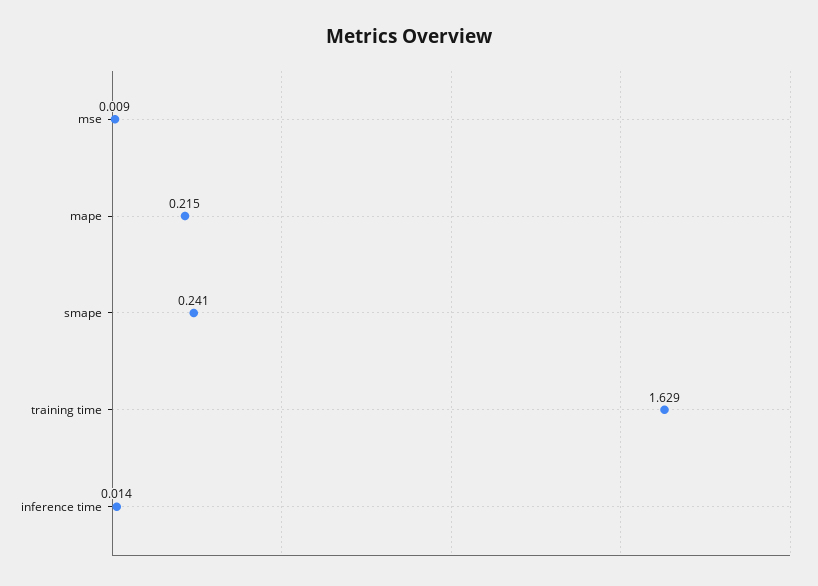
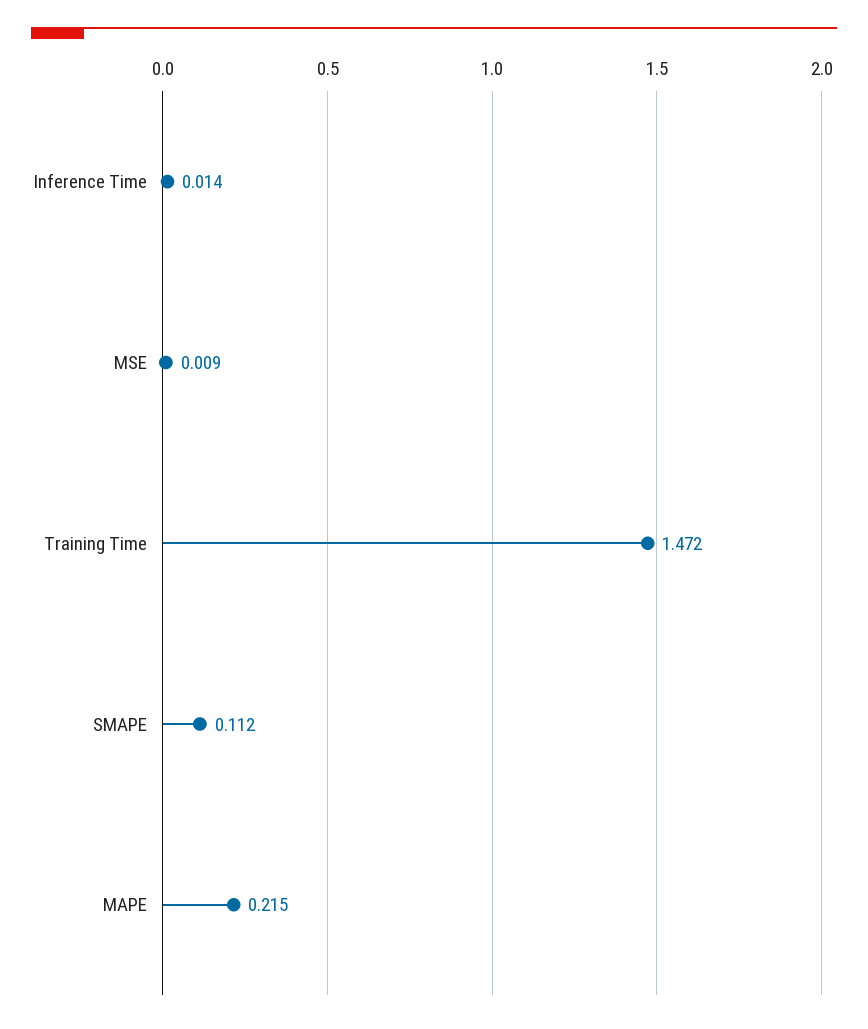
smape: 0.241 -> 0.112
training time: 1.629 -> 1.472

